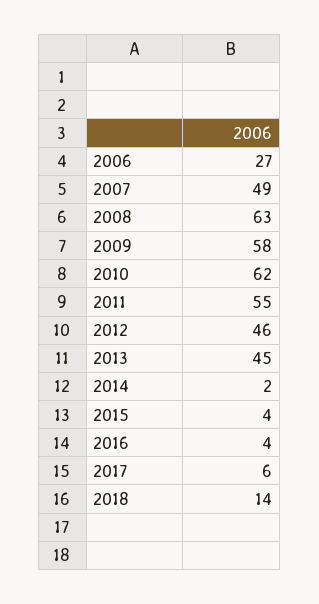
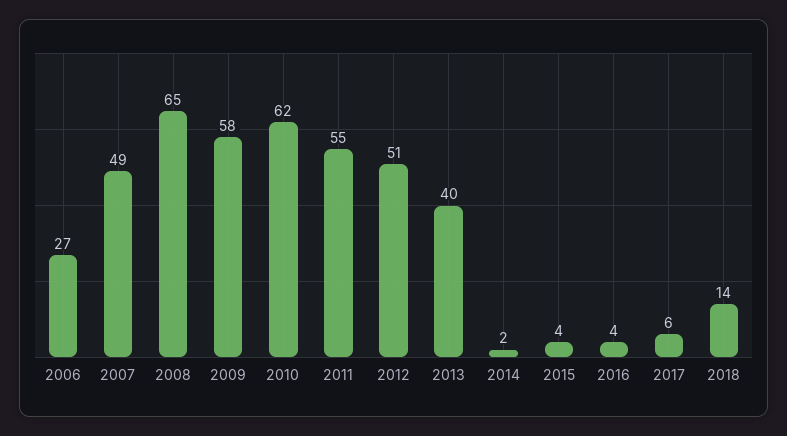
2008: 63 -> 65
2012: 46 -> 51
2013: 45 -> 40

